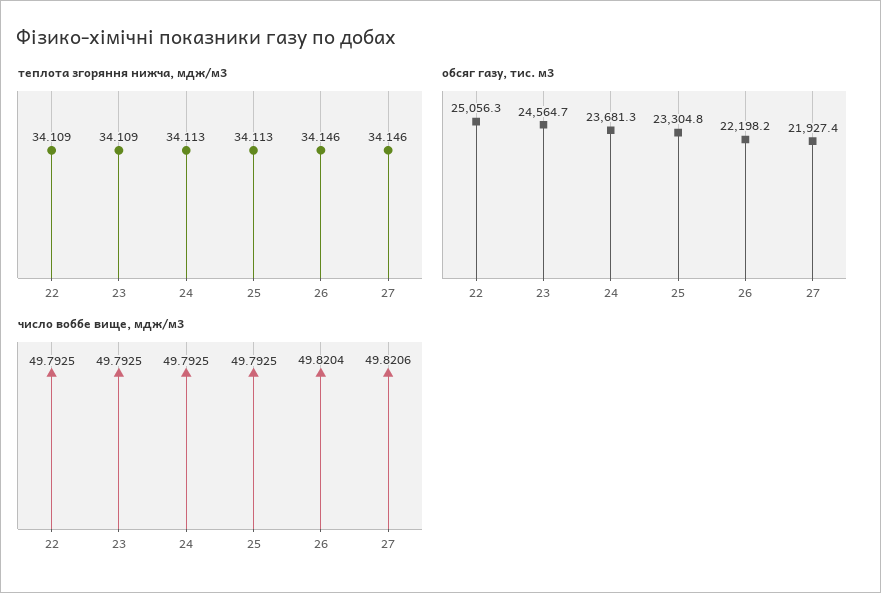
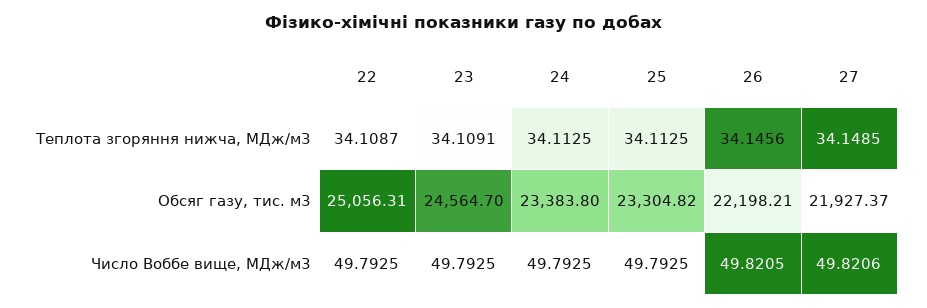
теплота згоряння нижча, мдж/м3, 27: 34.146 -> 34.1485
обсяг газу, тис. м3, 24: 23681.3 -> 23383.8
число воббе вище, мдж/м3, 26: 49.8204 -> 49.8205

